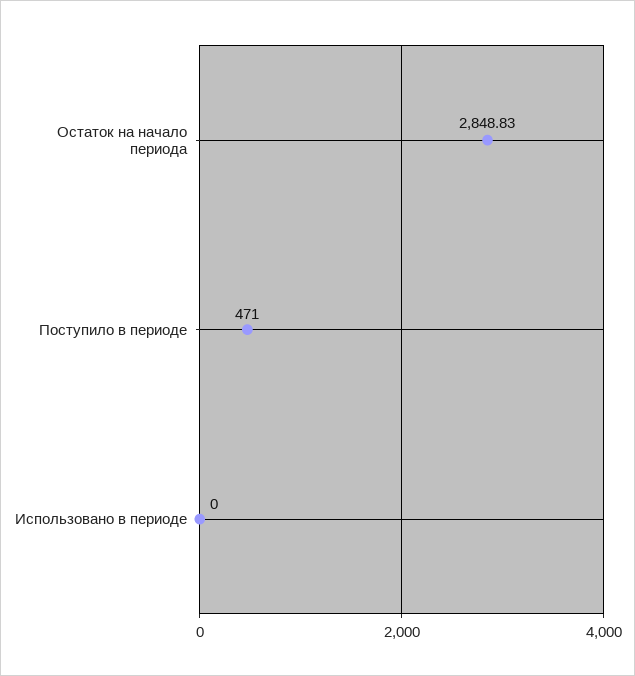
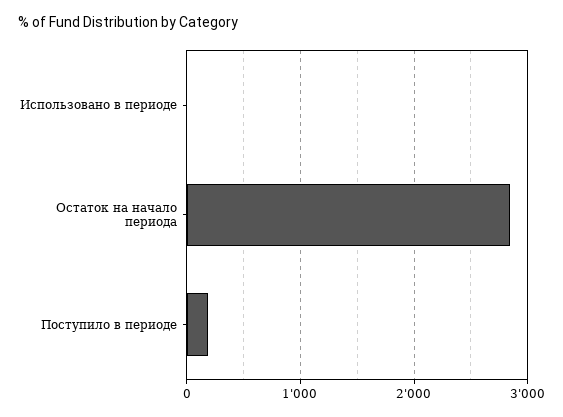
Поступило в периоде: 471 -> 200

